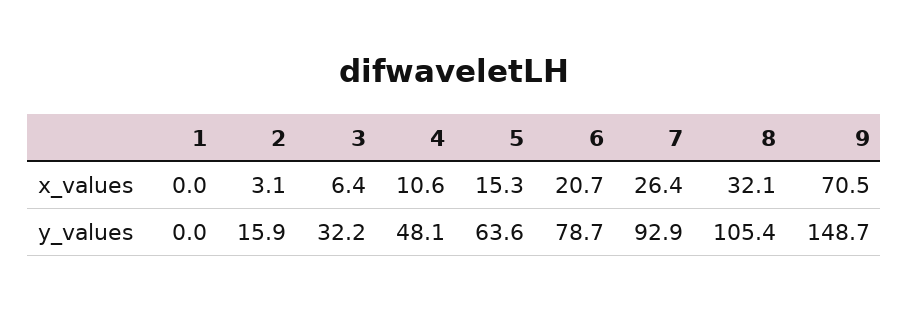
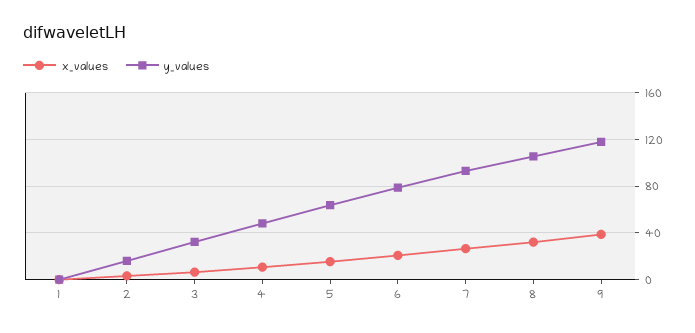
x_values, 9: 70.5 -> 40
y_values, 9: 148.7 -> 120

